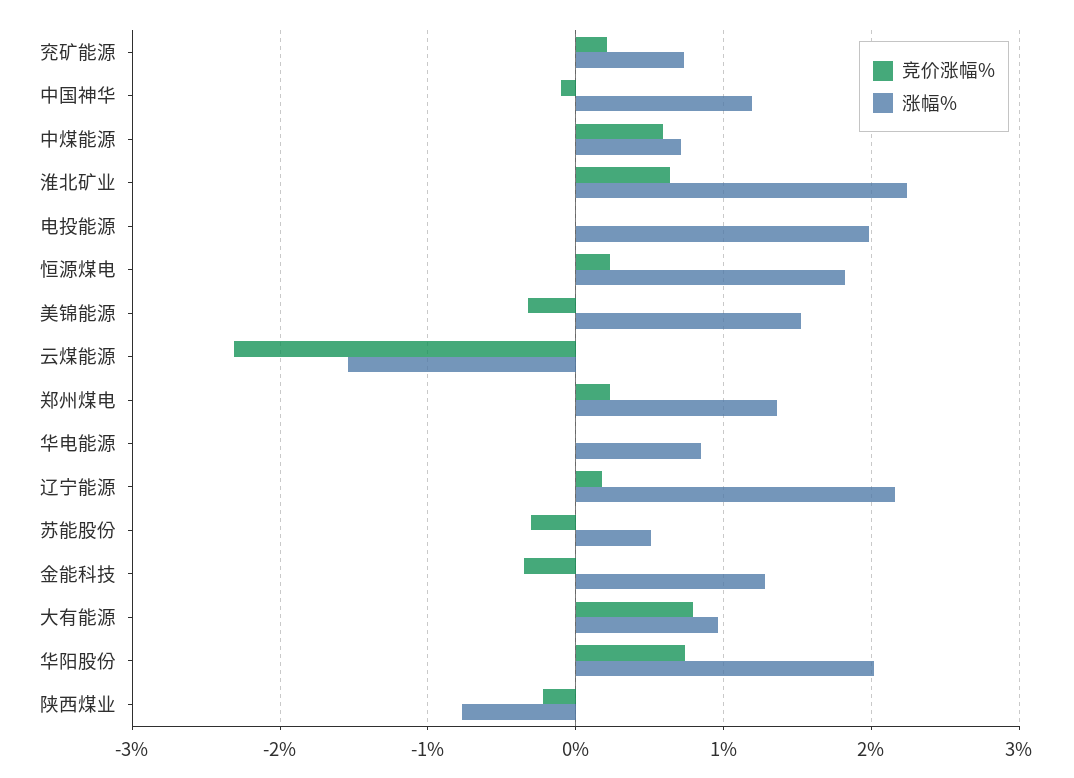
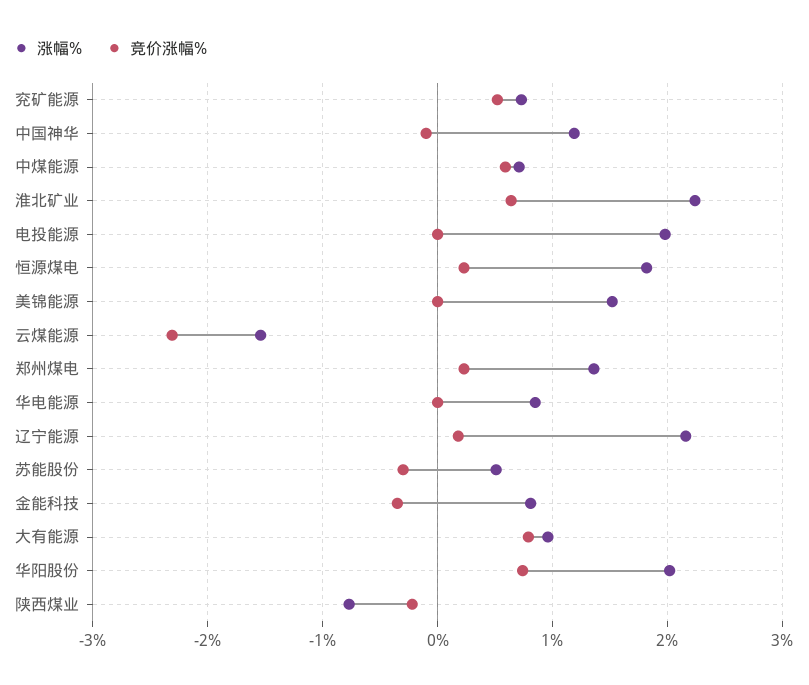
竞价涨幅%, 兖矿能源: 0.2 -> 0.5
竞价涨幅%, 美锦能源: -0.3 -> 0
涨幅%, 金能科技: 1.3 -> 0.8

